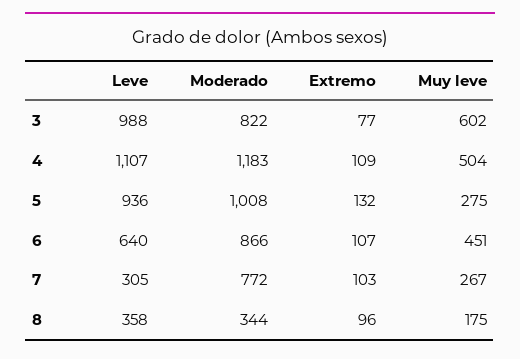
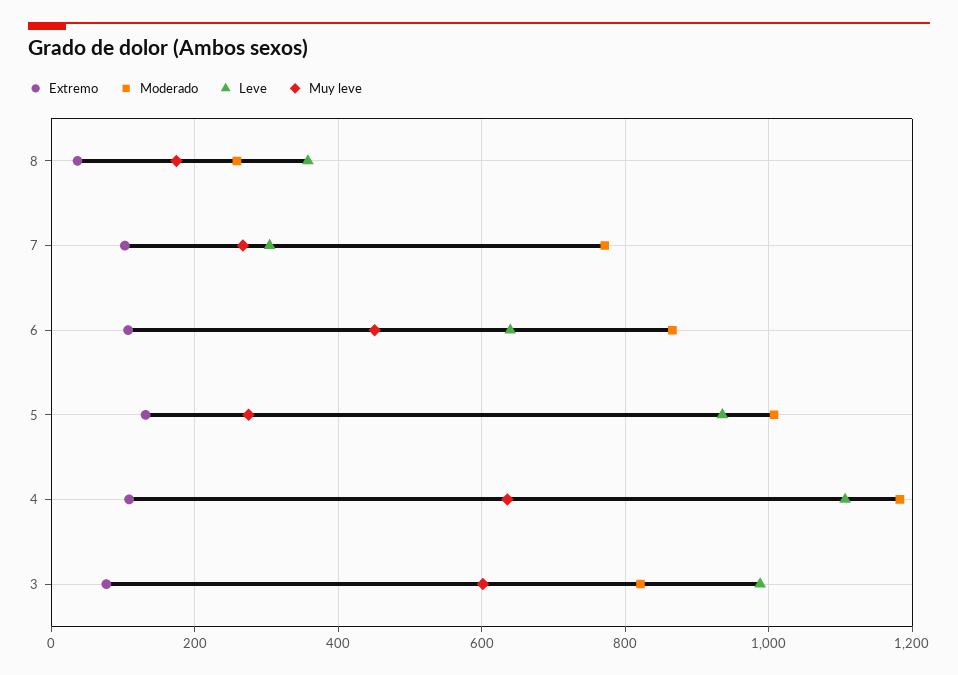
Muy leve, 4: 504 -> 640
Moderado, 8: 344 -> 260
Extremo, 8: 96 -> 40

